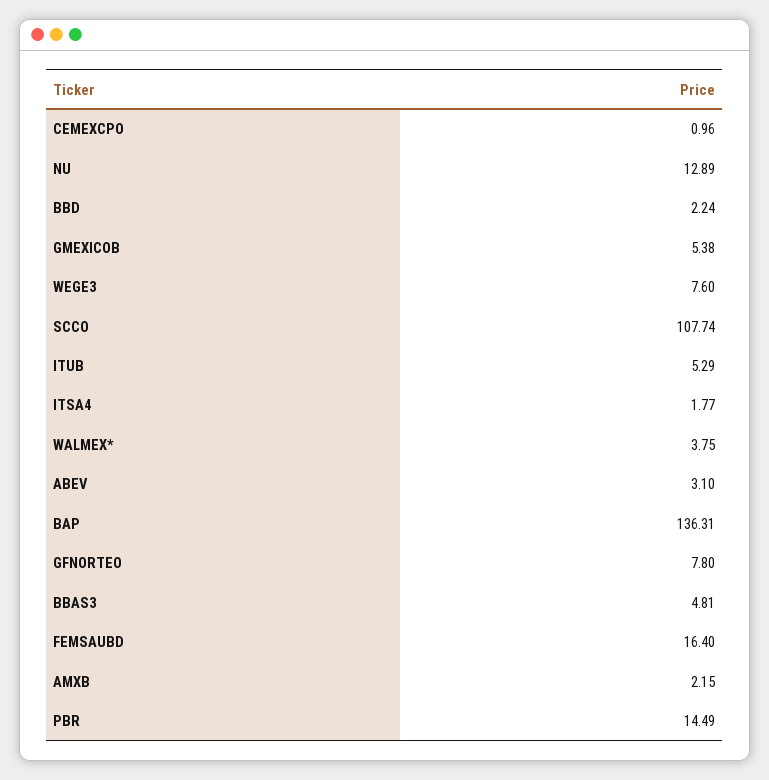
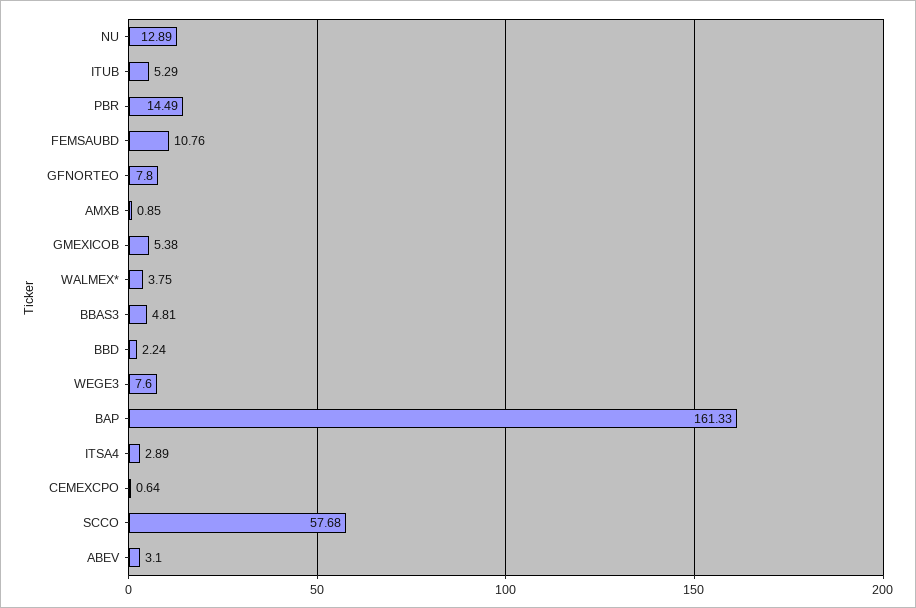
CEMEXCPO: 0.96 -> 0.64
SCCO: 107.74 -> 57.68
ITSA4: 1.77 -> 2.89
BAP: 136.31 -> 161.33
FEMSAUBD: 16.4 -> 10.76
AMXB: 2.15 -> 0.85

